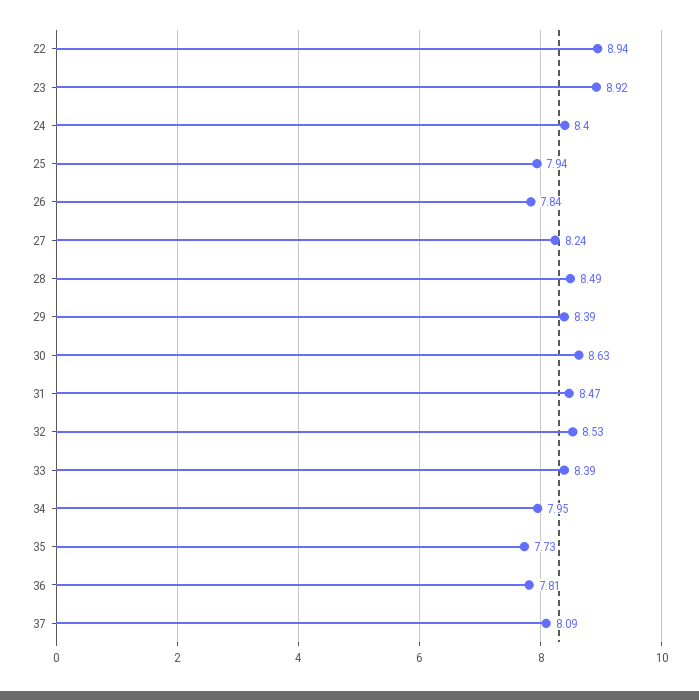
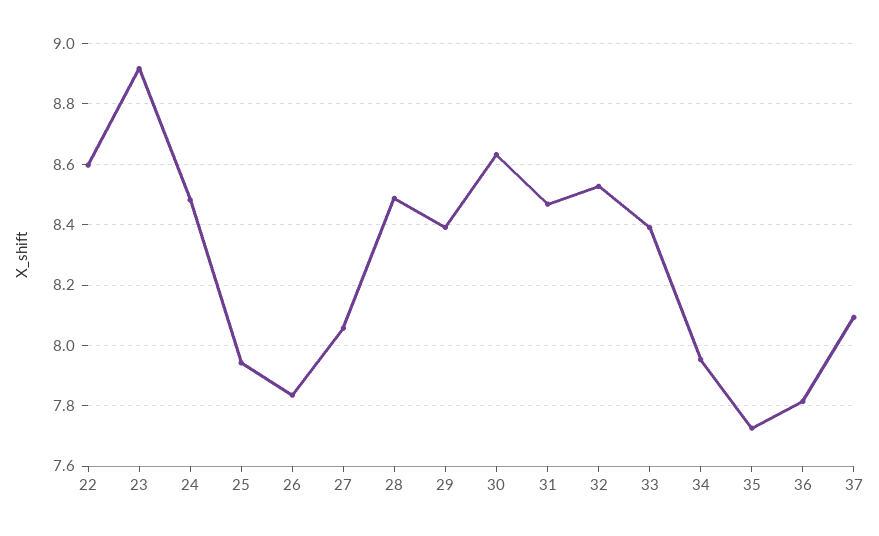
22: 8.94 -> 8.6
24: 8.4 -> 8.48
27: 8.24 -> 8.06

